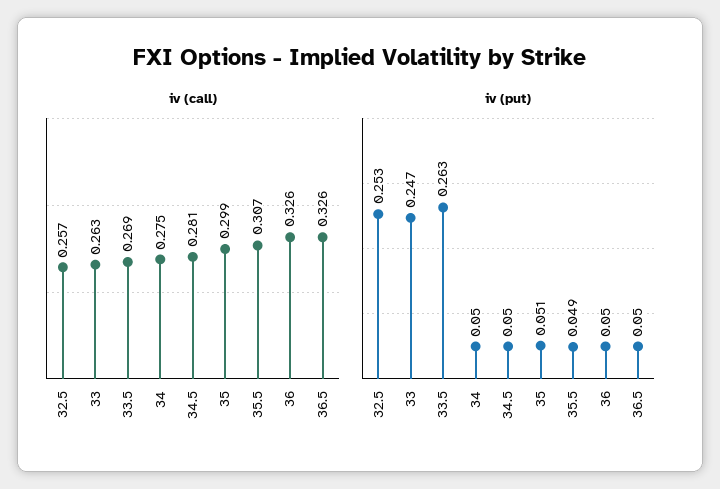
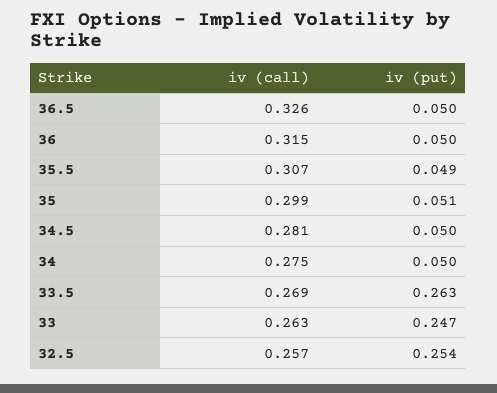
iv (call), 36: 0.326 -> 0.315
iv (put), 32.5: 0.253 -> 0.254

